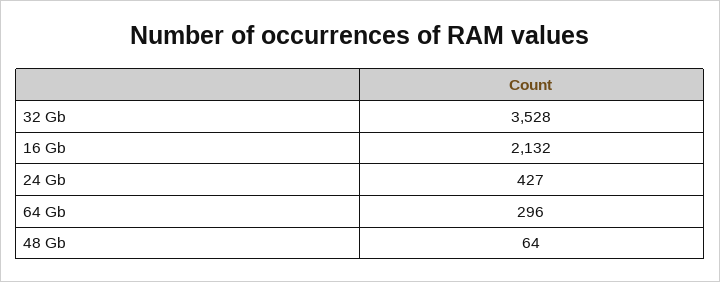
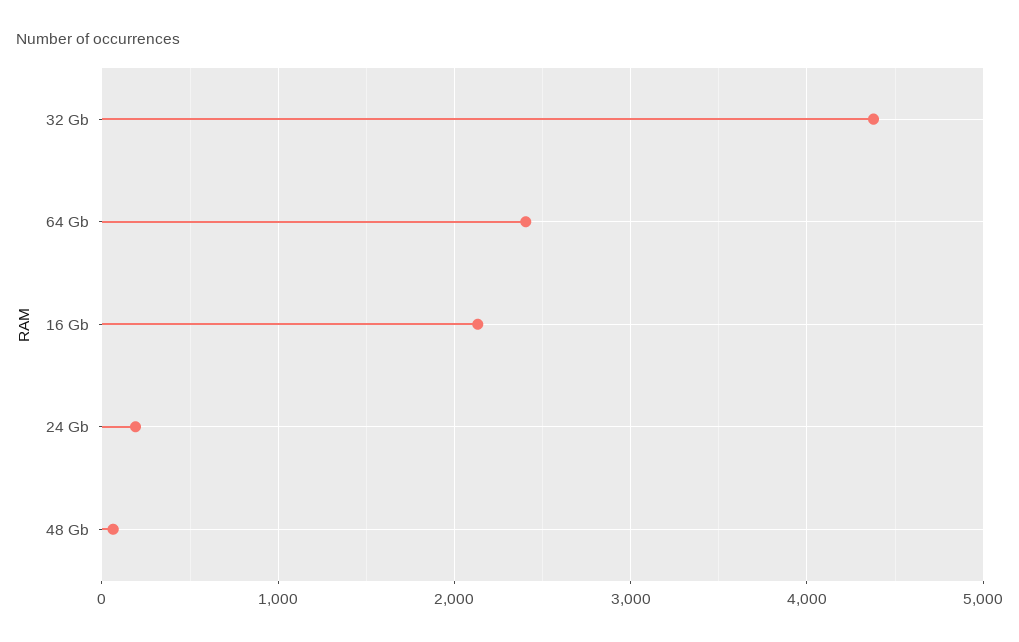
32 Gb: 3528 -> 4400
24 Gb: 427 -> 200
64 Gb: 296 -> 2400

